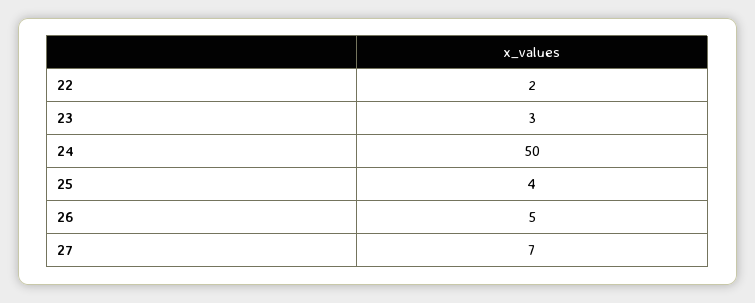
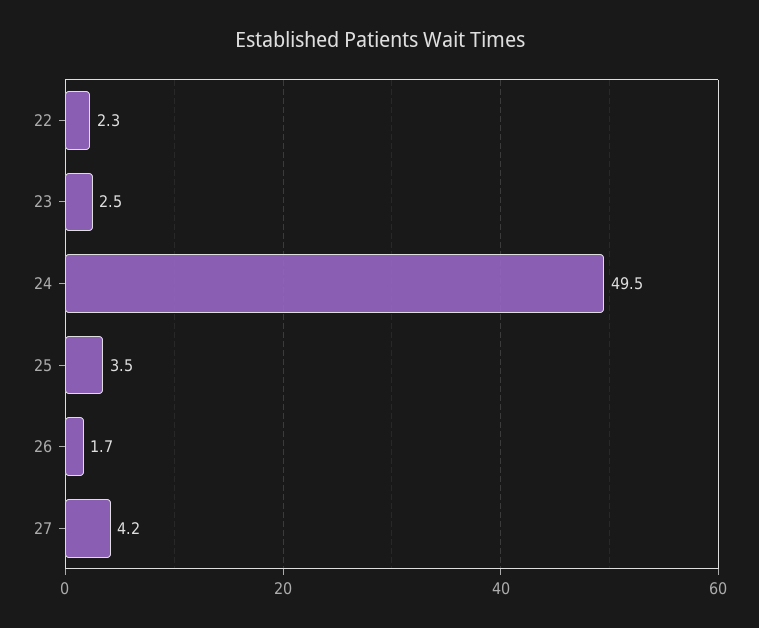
26: 5 -> 1.7
27: 7 -> 4.2

